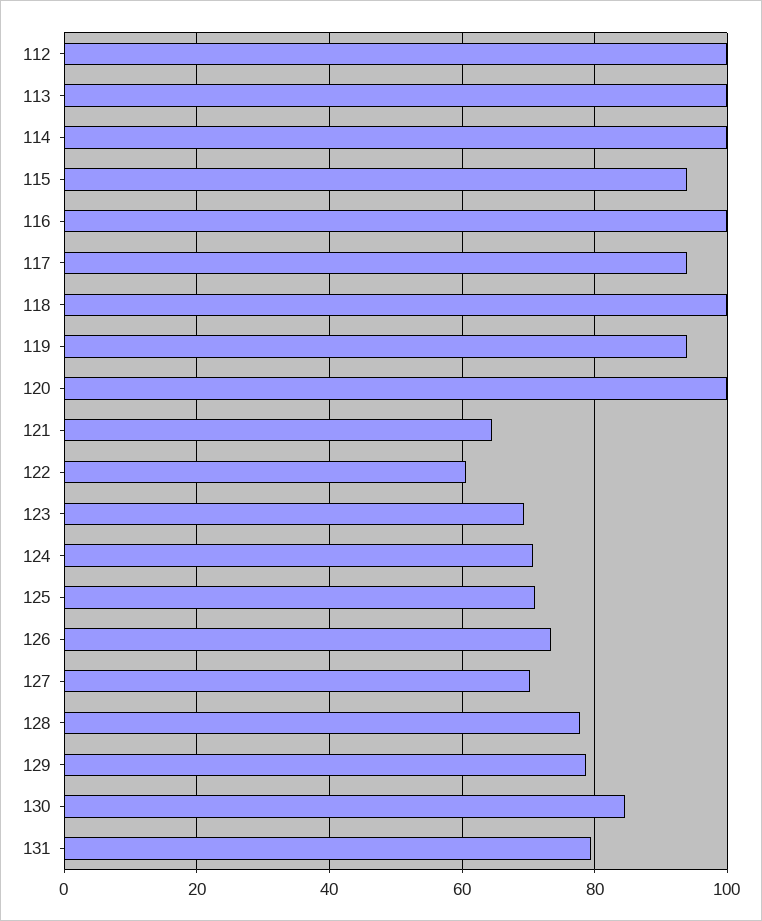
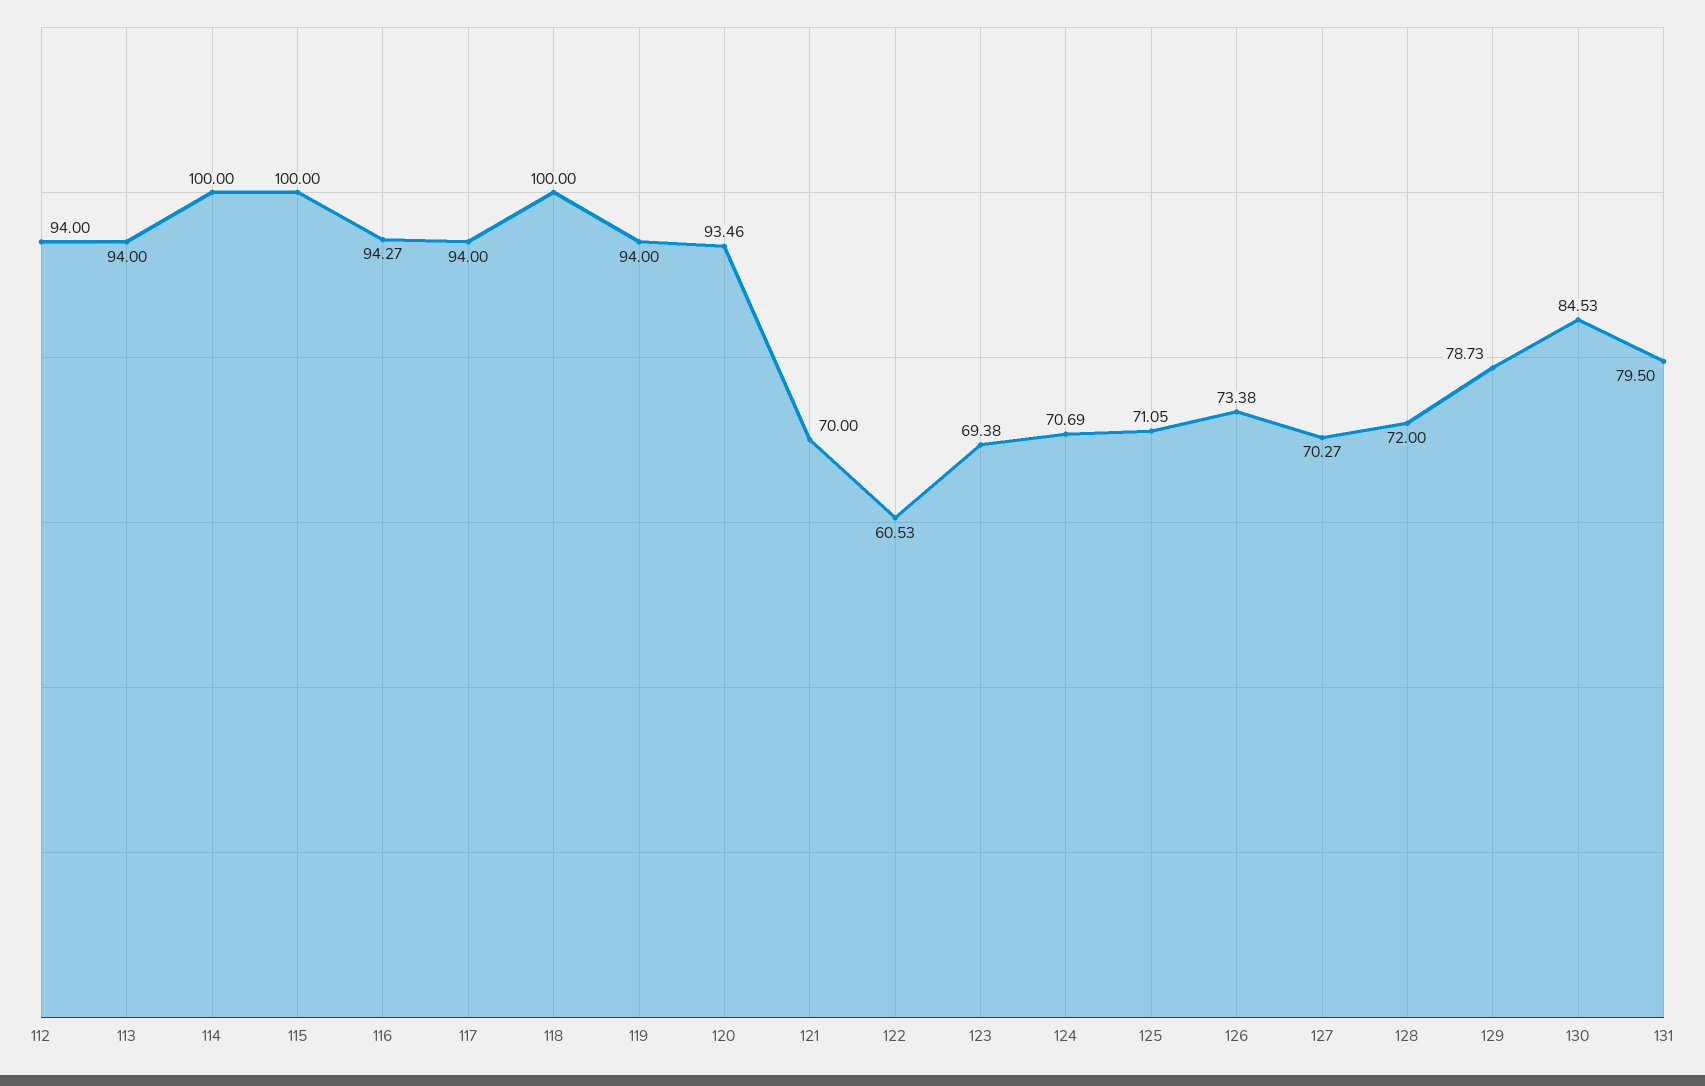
112: 100 -> 94
113: 100 -> 94
115: 94 -> 100
116: 100 -> 94.27
120: 100 -> 93.46
121: 64 -> 70
128: 78 -> 72

